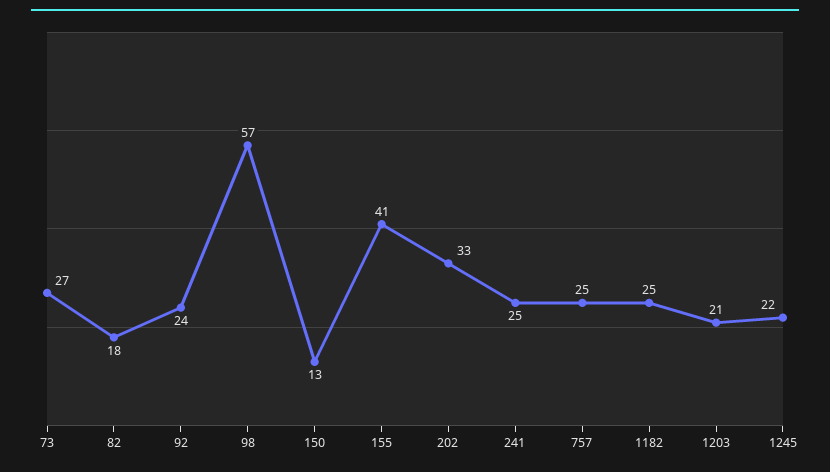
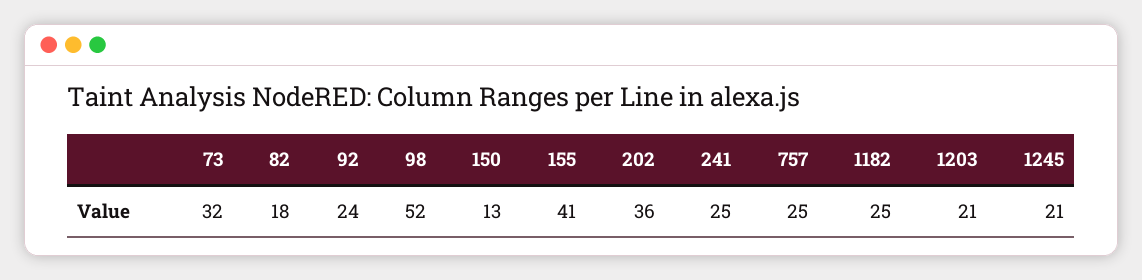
73: 27 -> 32
98: 57 -> 52
202: 33 -> 36
1245: 22 -> 21

